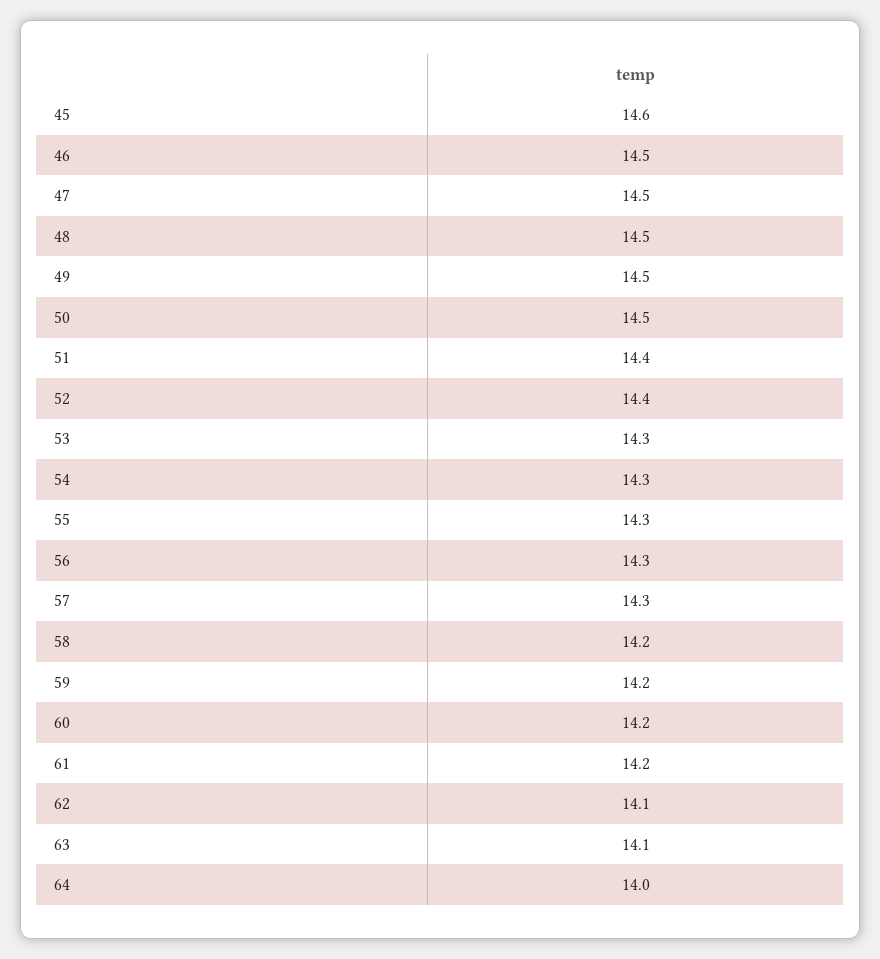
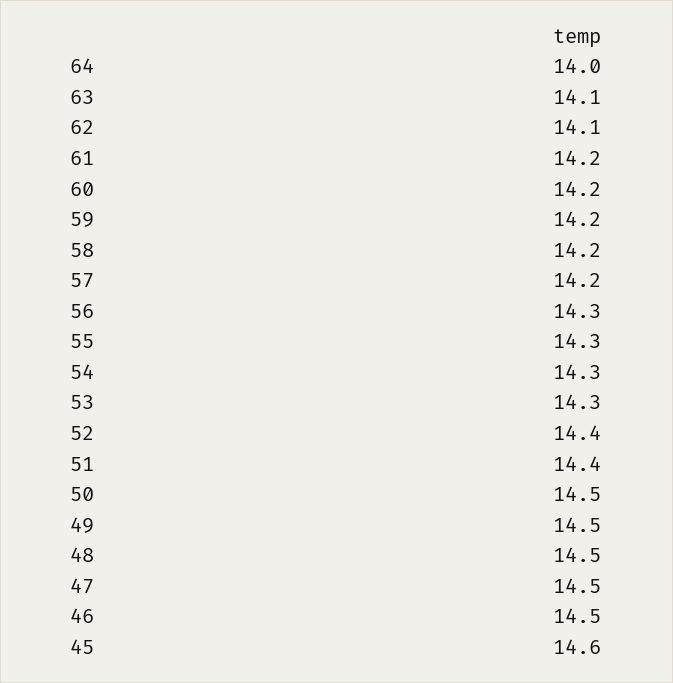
57: 14.3 -> 14.2

